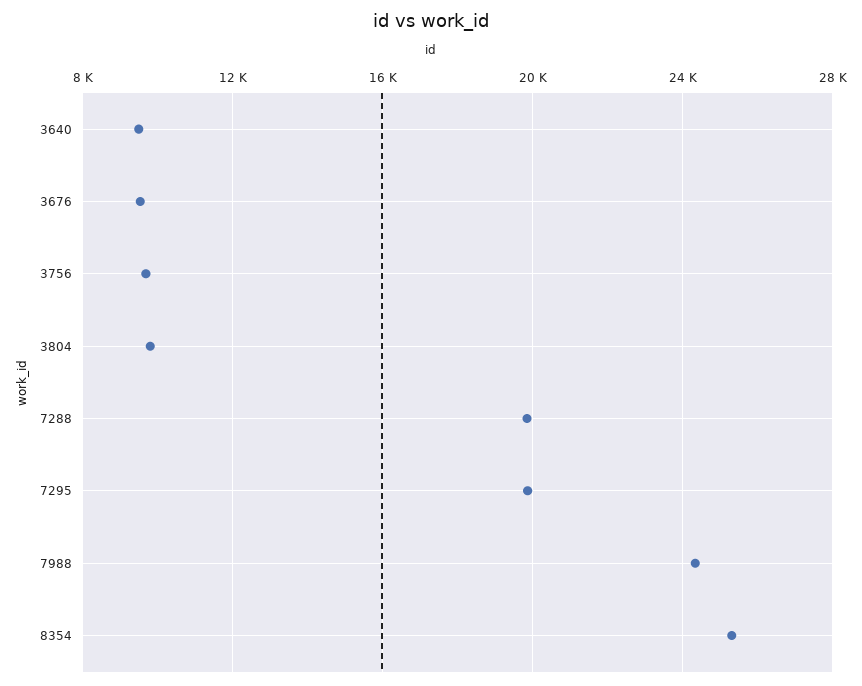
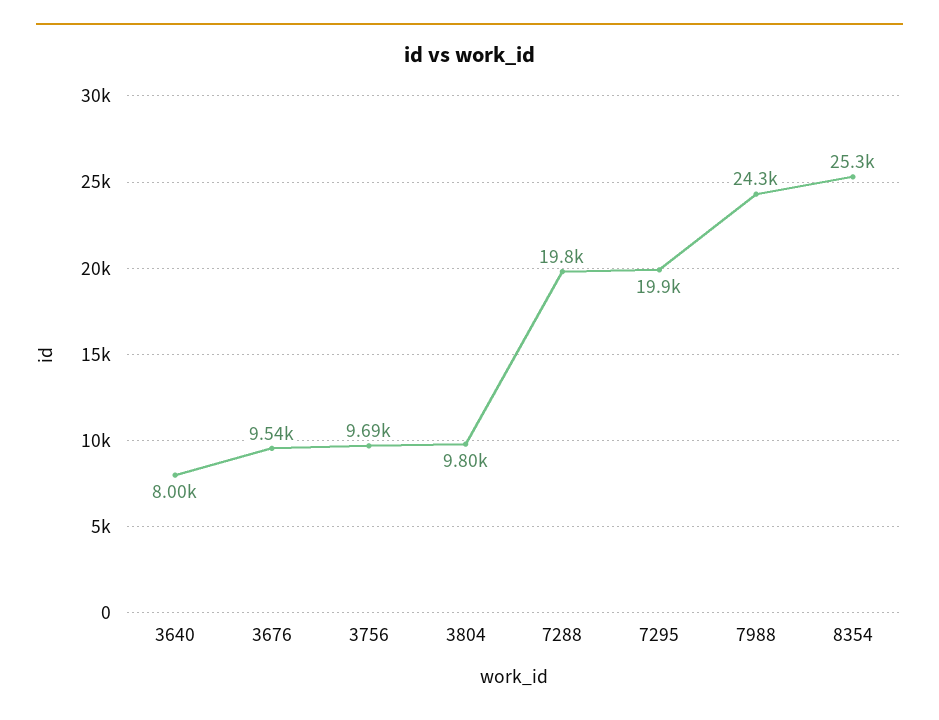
3640: 9500 -> 8000

